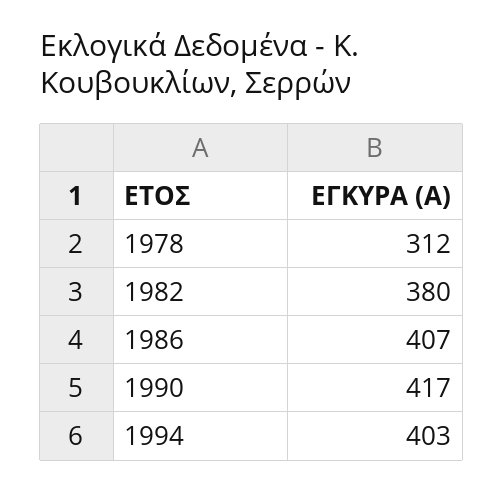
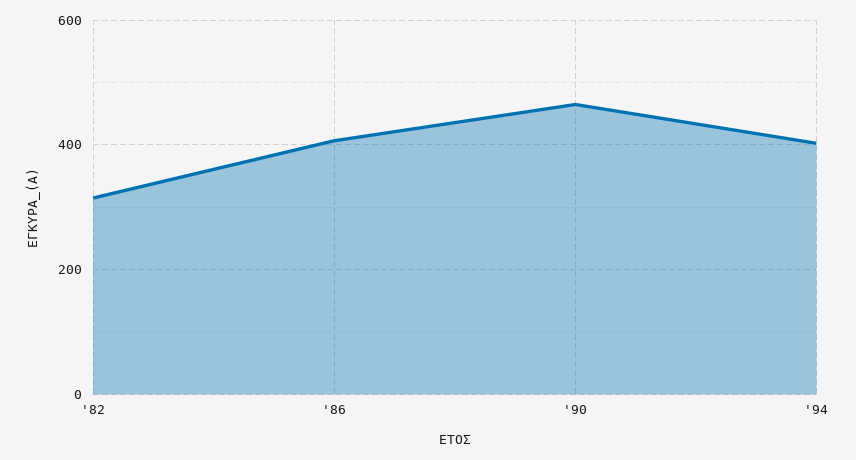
1978: 312 -> none
1982: 380 -> 320
1990: 417 -> 460

